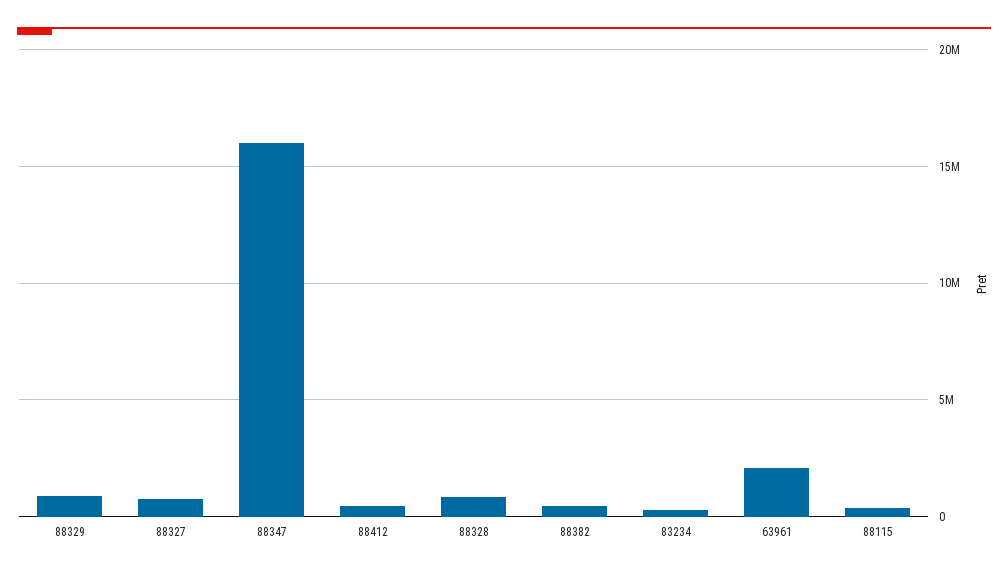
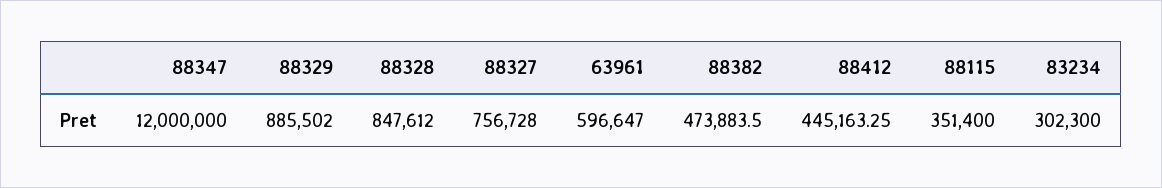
88347: 16000000 -> 12000000
63961: 2000000 -> 596647

